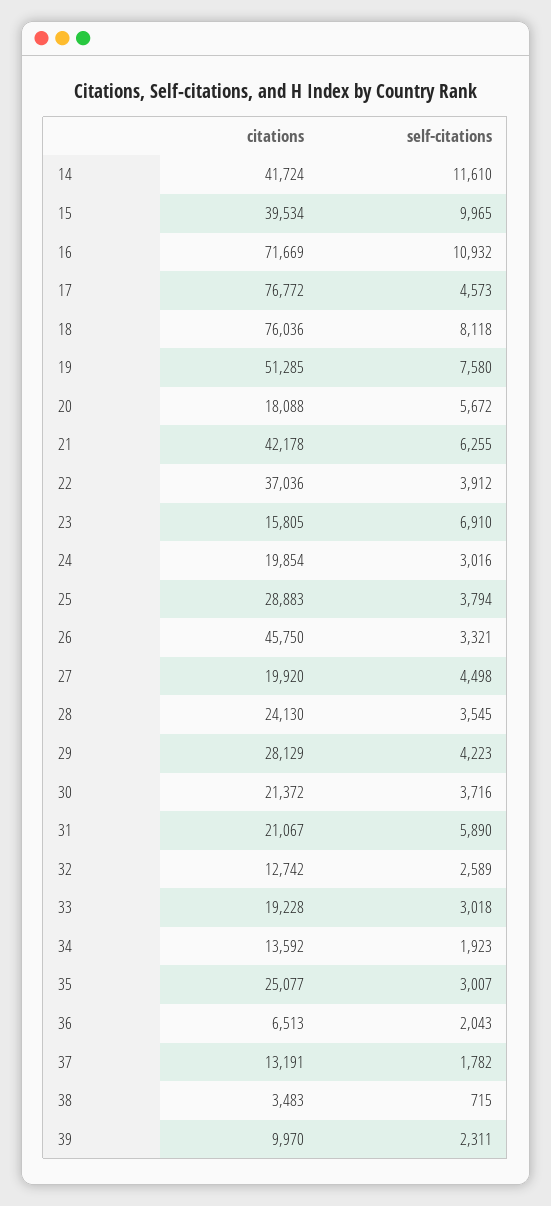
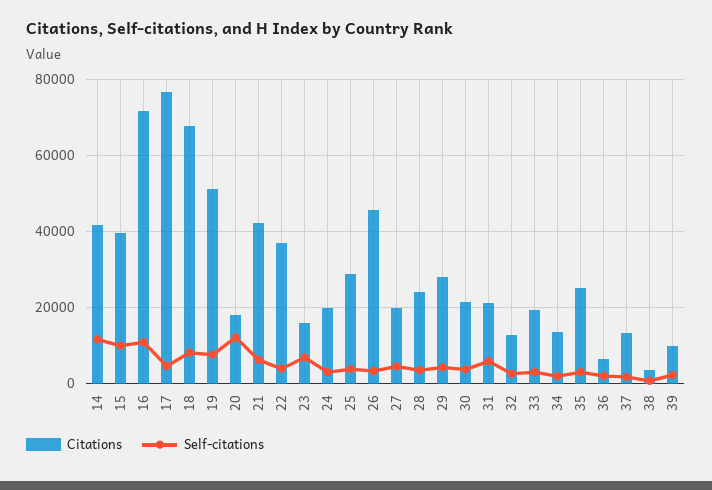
citations, 18: 76036 -> 68000
self-citations, 20: 5672 -> 12000

